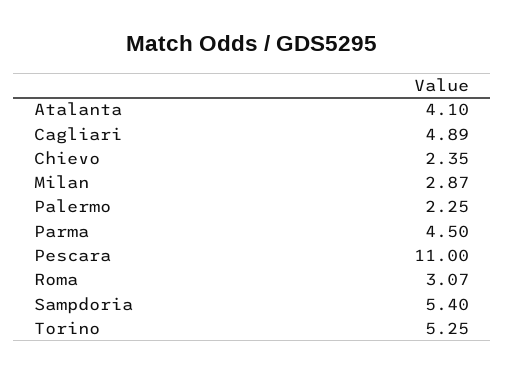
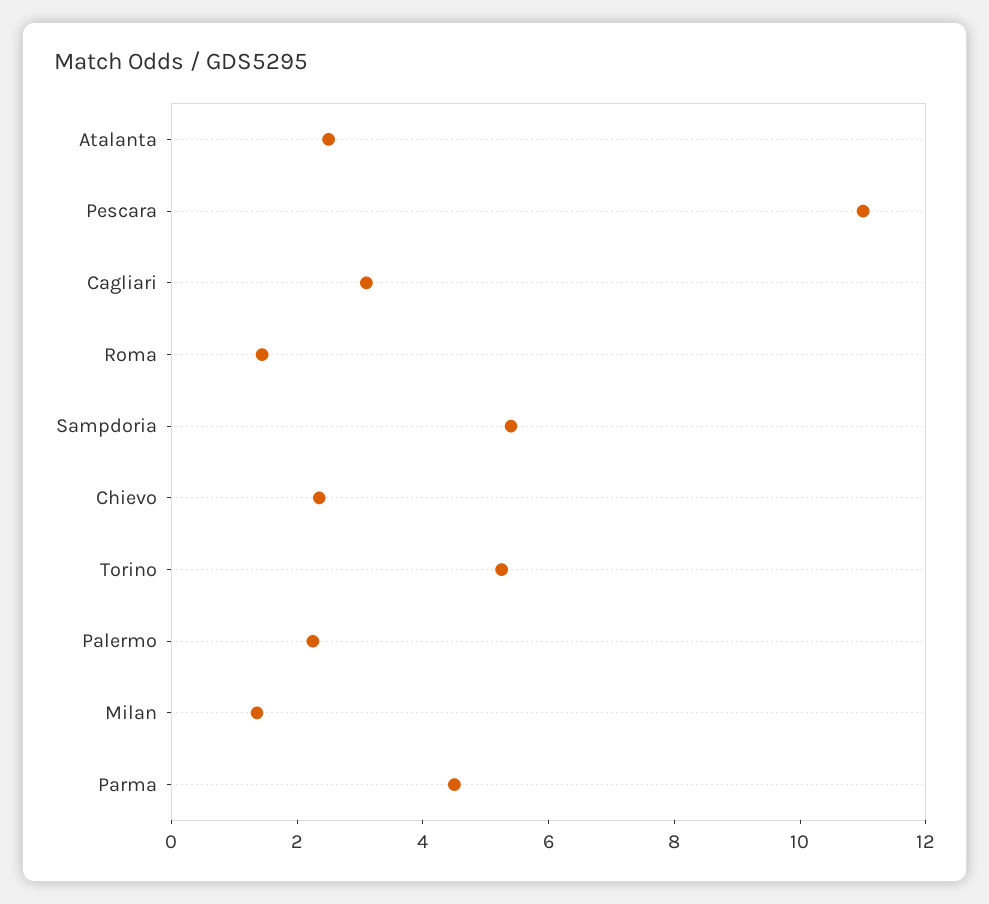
Atalanta: 4.1 -> 2.5
Cagliari: 4.89 -> 3
Milan: 2.87 -> 1.5
Roma: 3.07 -> 1.5

